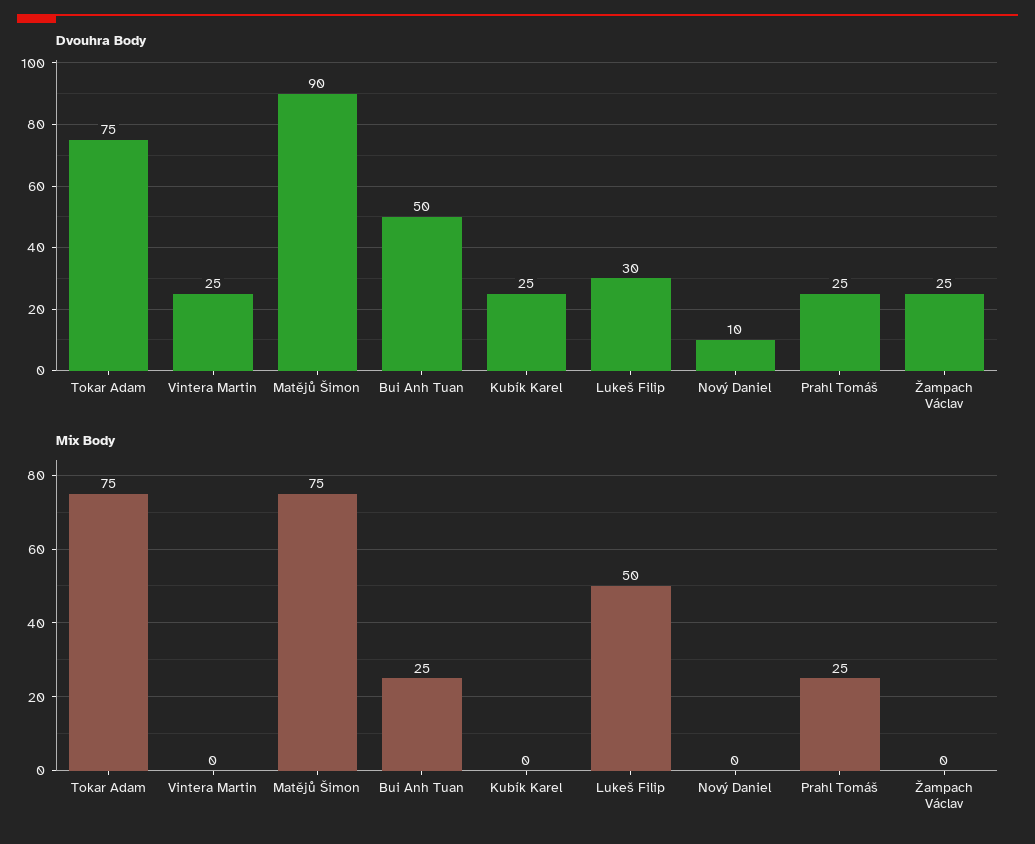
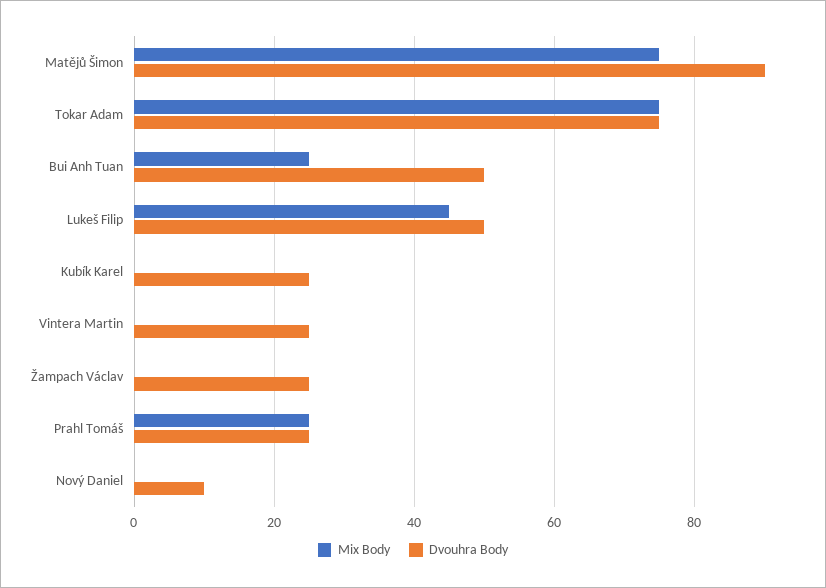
Dvouhra Body, Lukeš Filip: 30 -> 50
Mix Body, Lukeš Filip: 50 -> 45

